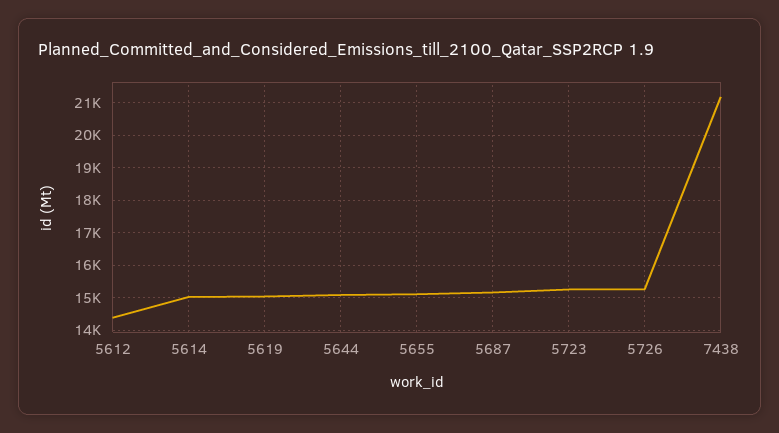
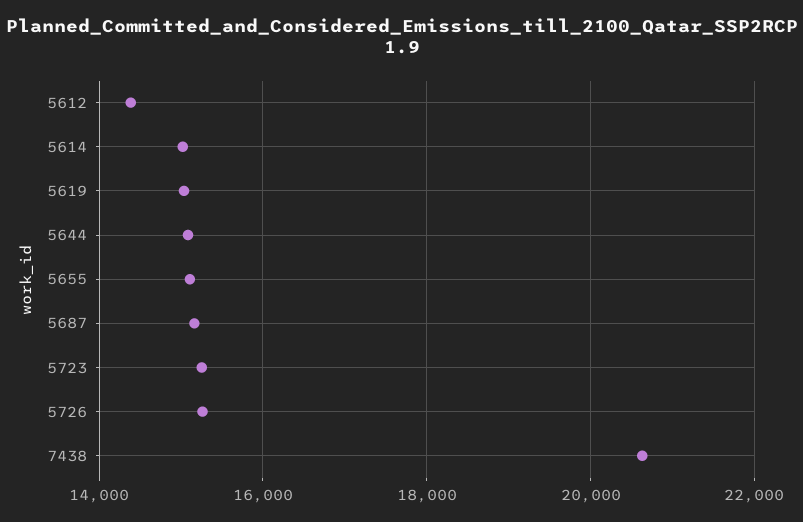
7438: 21200 -> 20600

